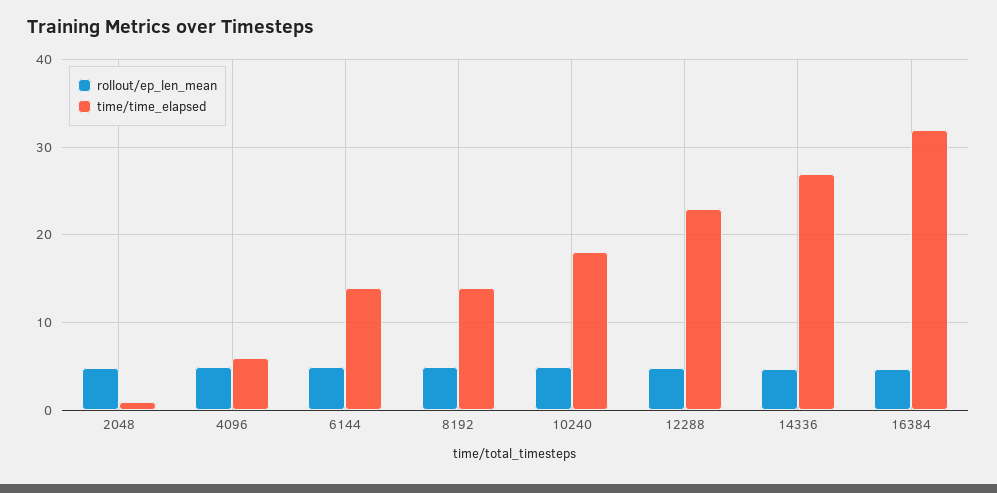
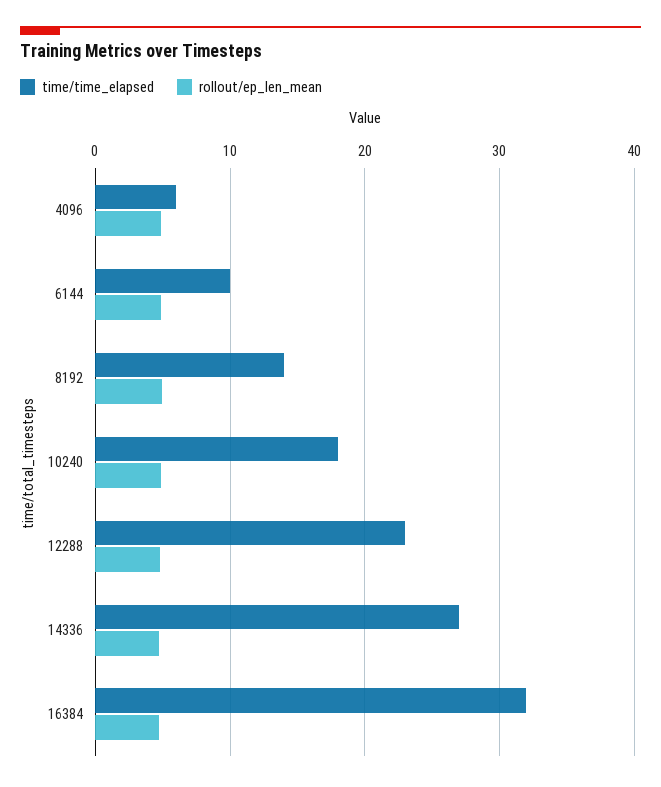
rollout/ep_len_mean, 2048: 5 -> none
time/time_elapsed, 2048: 1 -> none
time/time_elapsed, 6144: 14 -> 10

